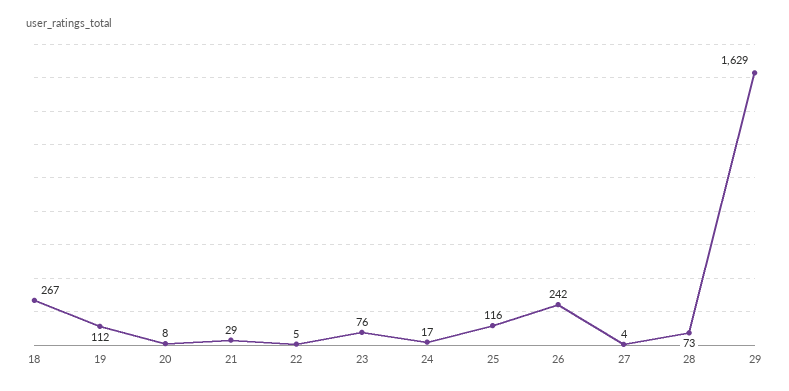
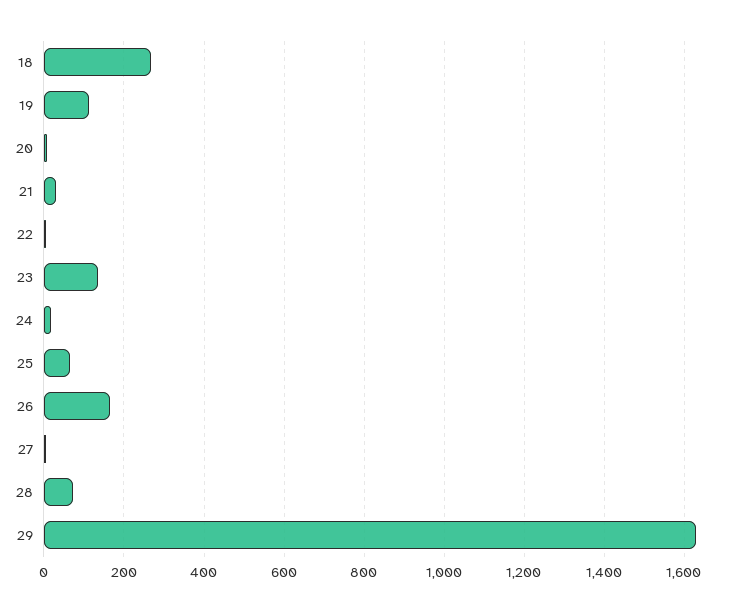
23: 76 -> 140
25: 116 -> 60
26: 242 -> 160

